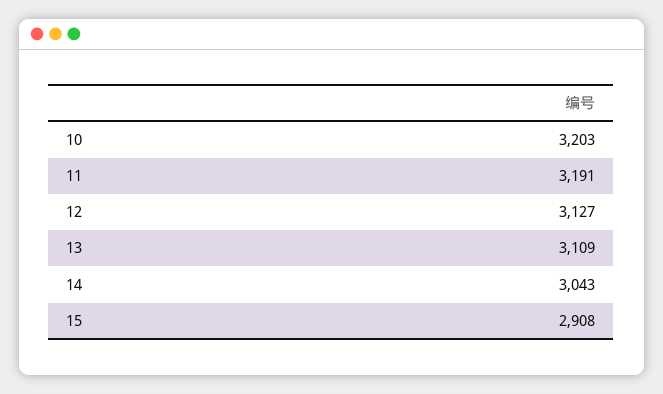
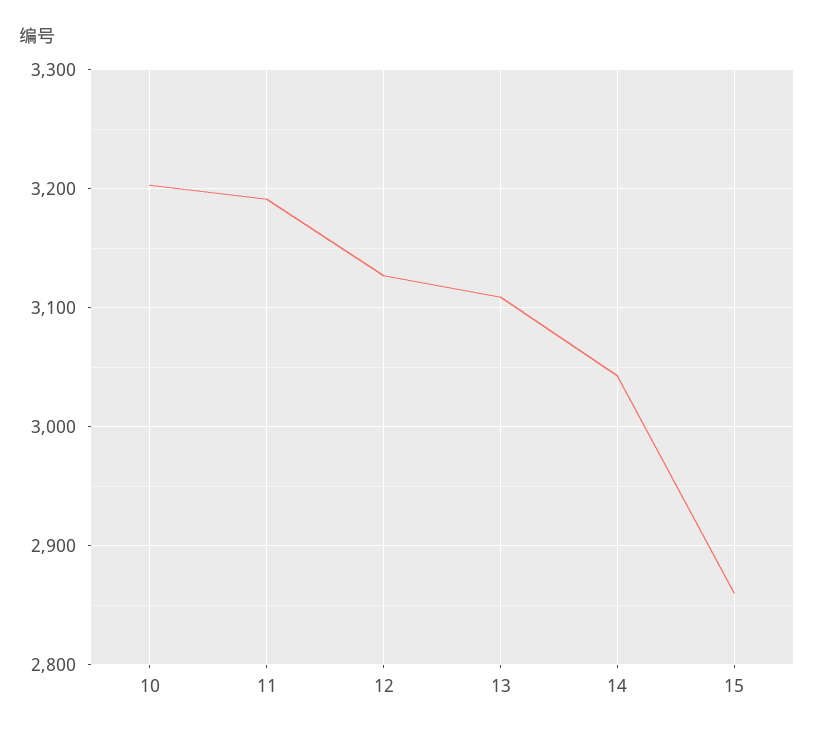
15: 2908 -> 2860

